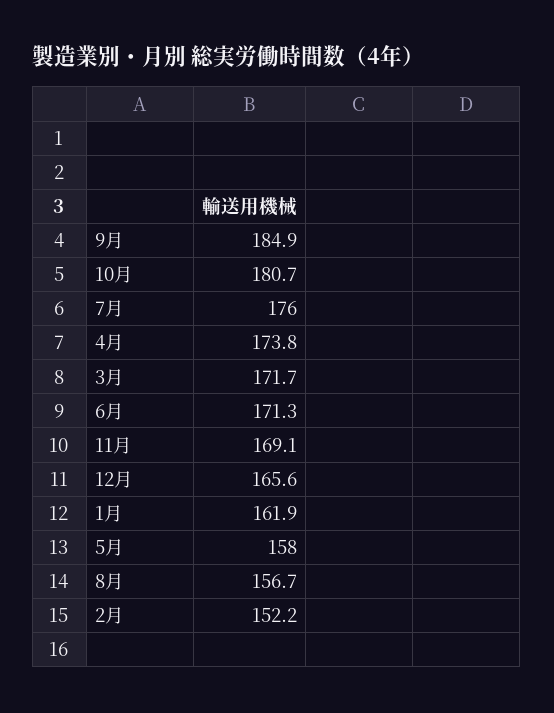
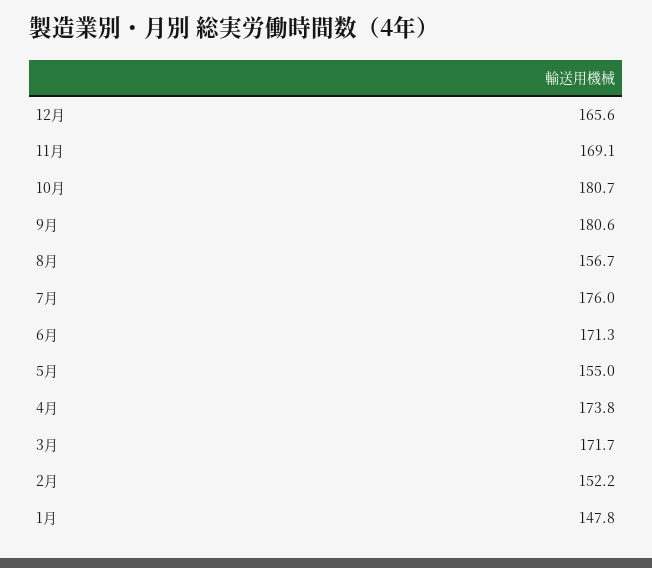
9月: 184.9 -> 180.6
1月: 161.9 -> 147.8
5月: 158 -> 155

